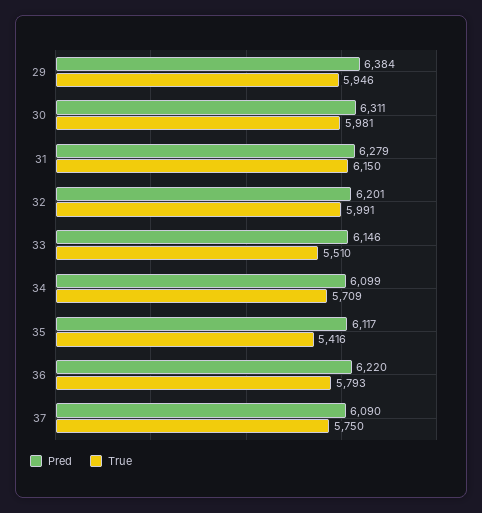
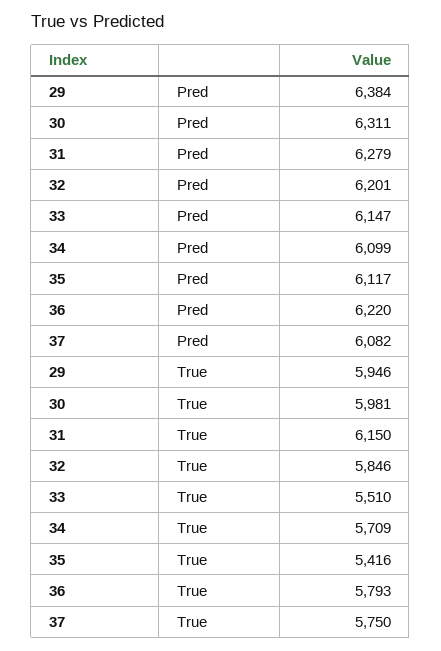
True, 32: 5991 -> 5846
Pred, 33: 6146 -> 6147
Pred, 37: 6090 -> 6082

